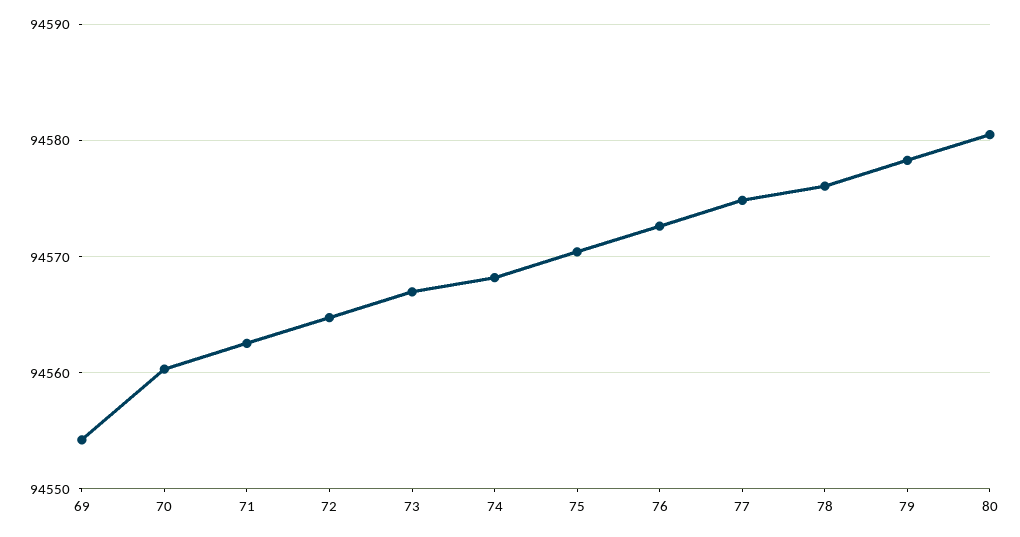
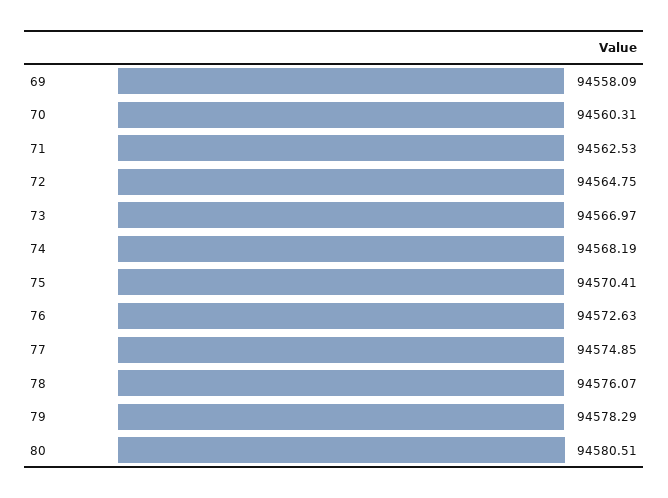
69: 94554 -> 94558.09

